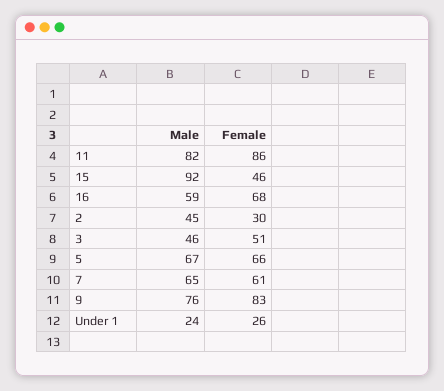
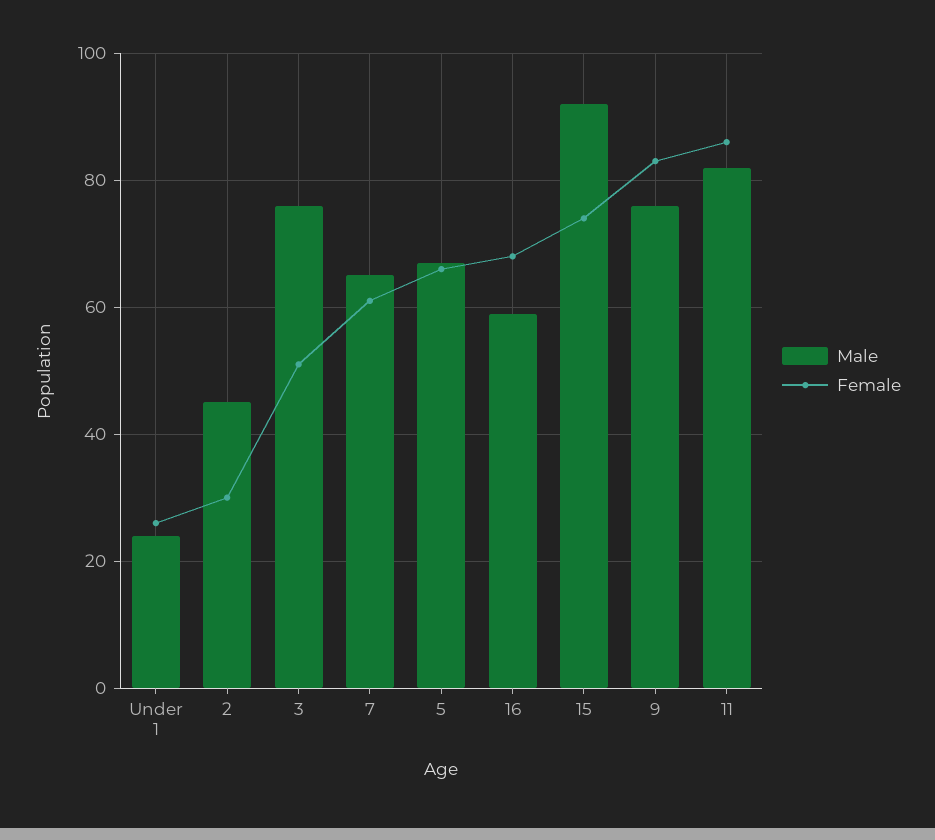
Female, 15: 46 -> 75
Male, 3: 46 -> 75

